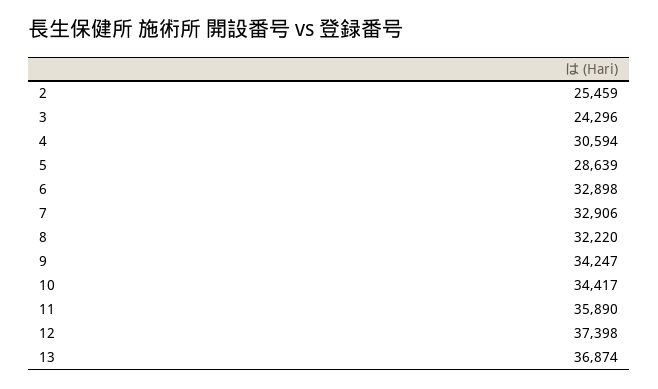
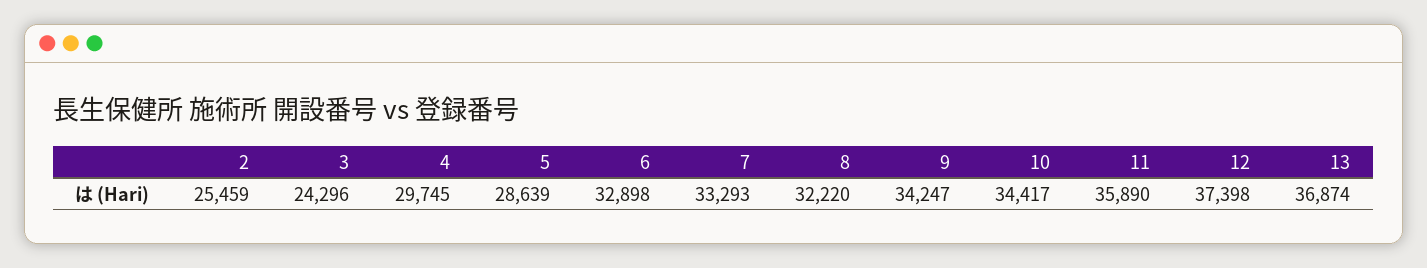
4: 30594 -> 29745
7: 32906 -> 33293

